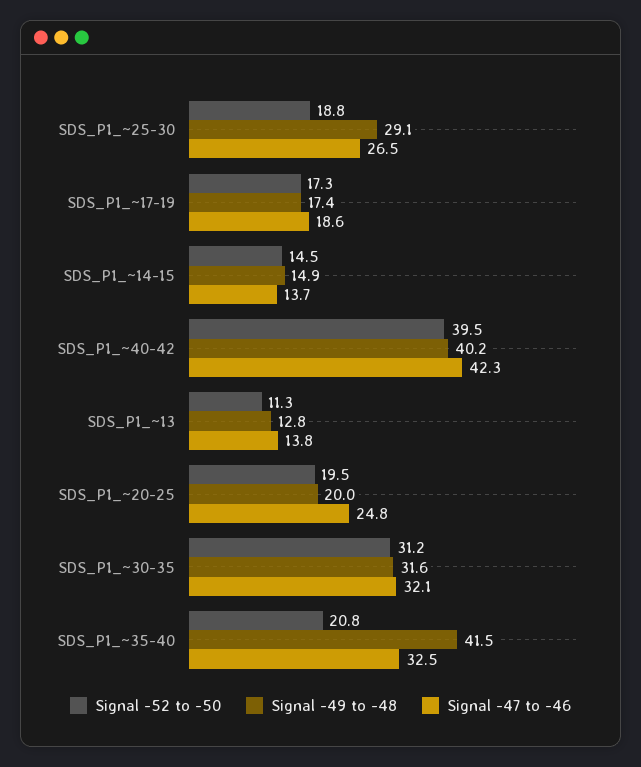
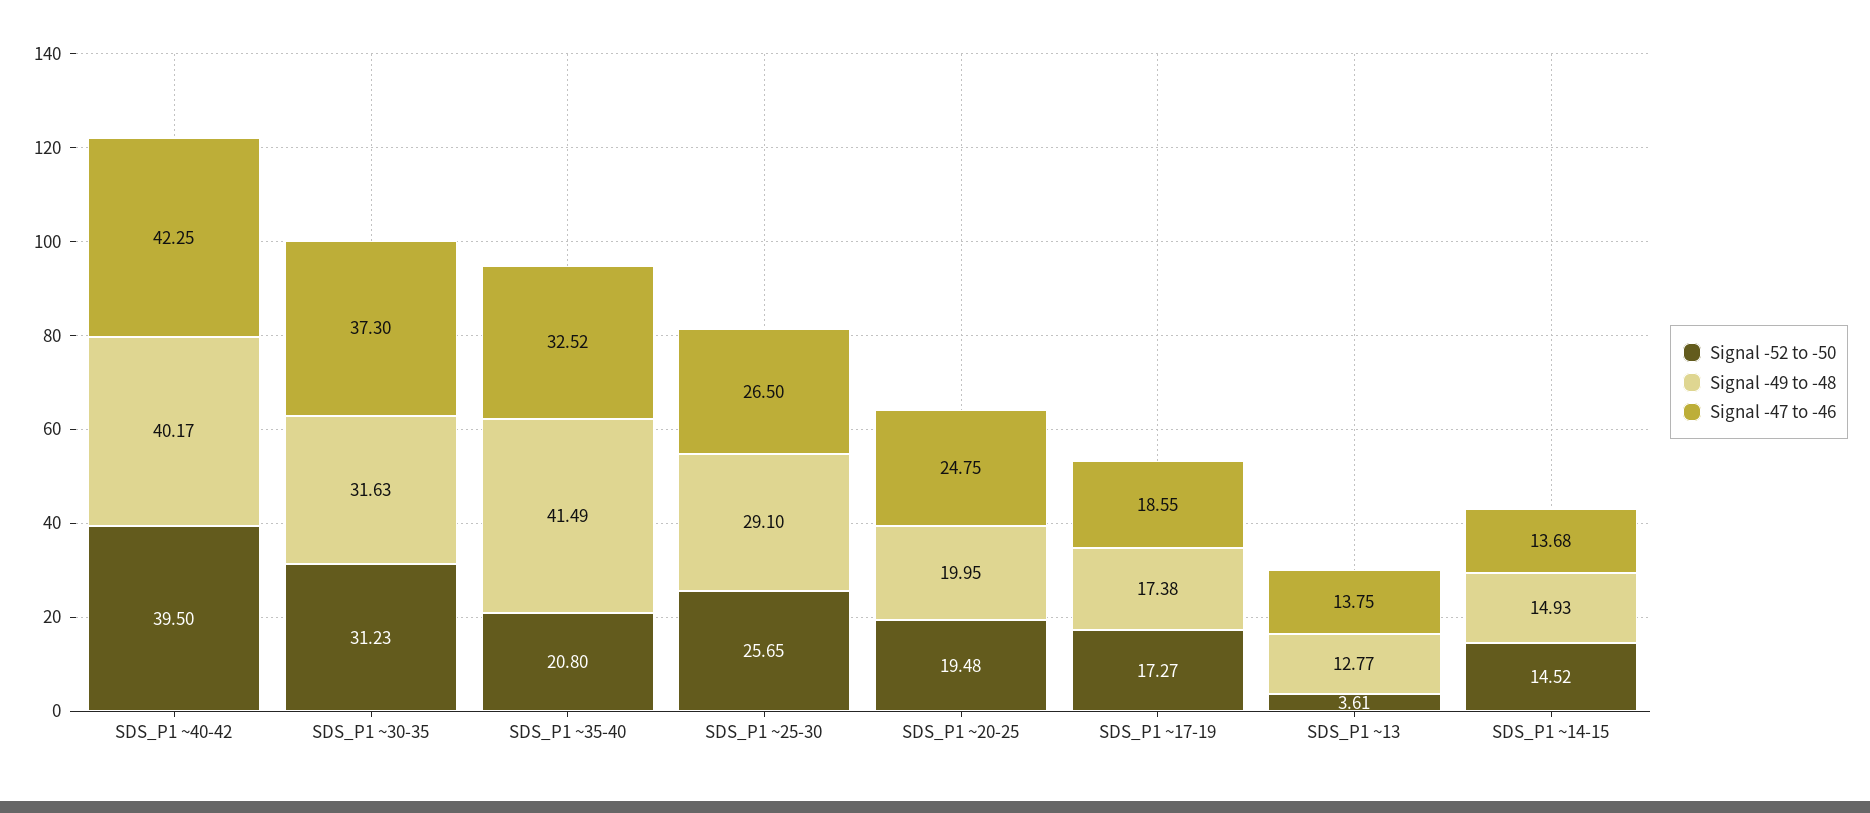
Signal -52 to -50, SDS_P1_~25-30: 18.8 -> 25.65
Signal -52 to -50, SDS_P1_~13: 11.3 -> 3.61
Signal -47 to -46, SDS_P1_~30-35: 32.1 -> 37.3

